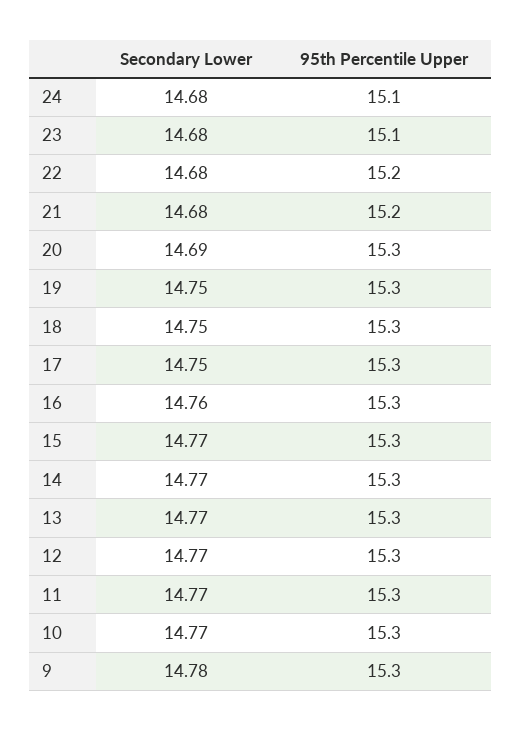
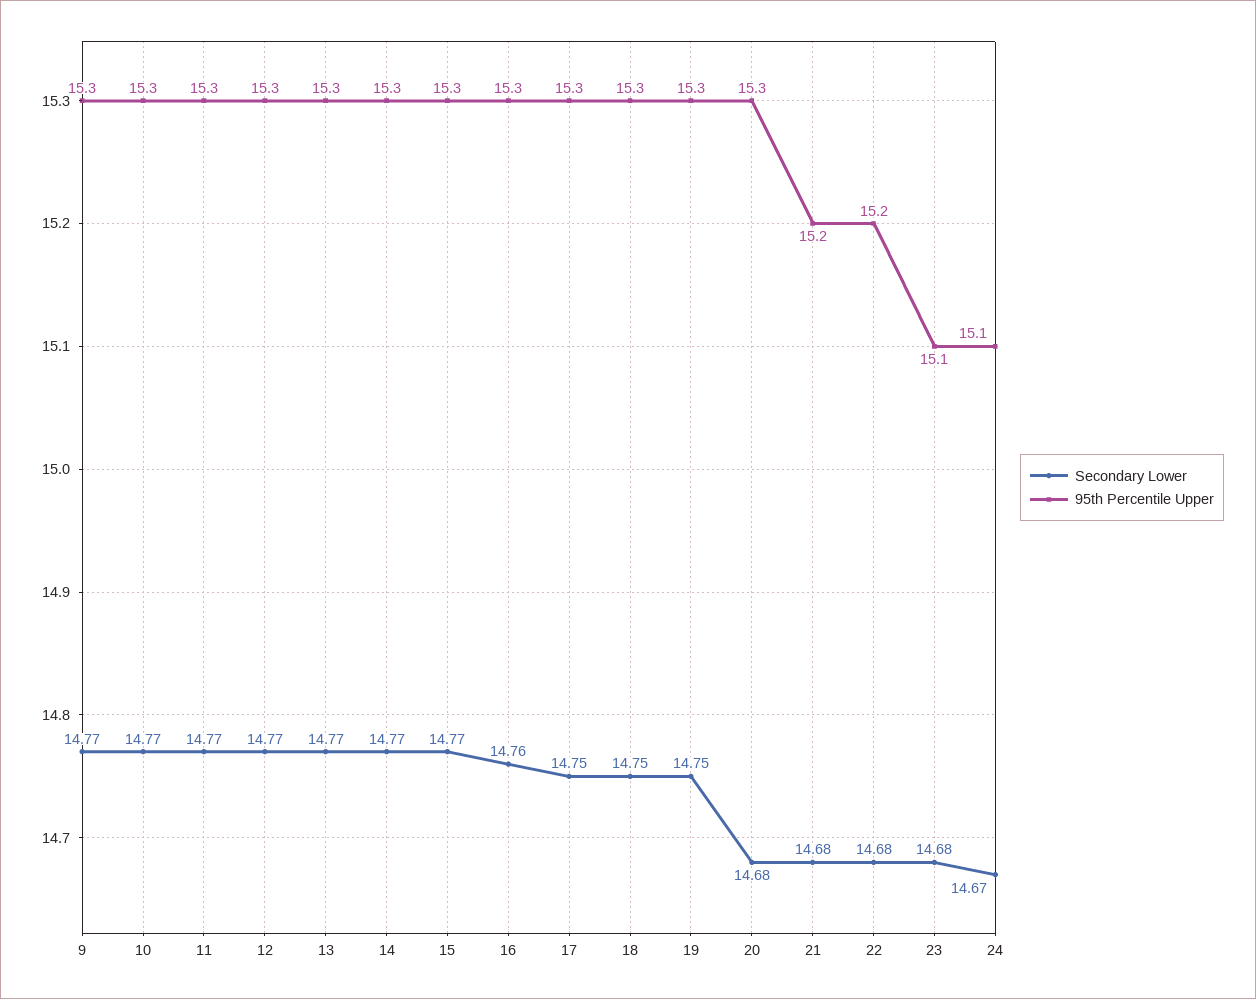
Secondary Lower, 24: 14.68 -> 14.67
Secondary Lower, 20: 14.69 -> 14.68
Secondary Lower, 9: 14.78 -> 14.77

